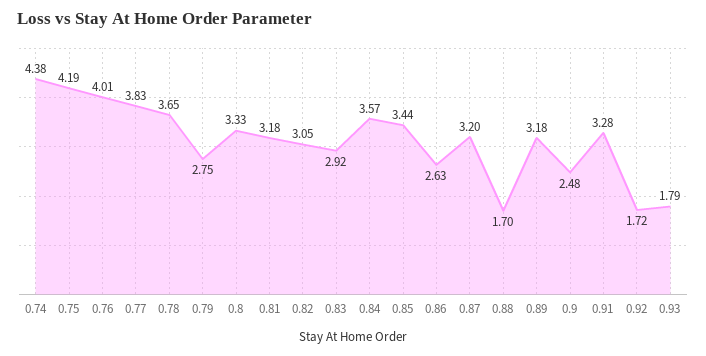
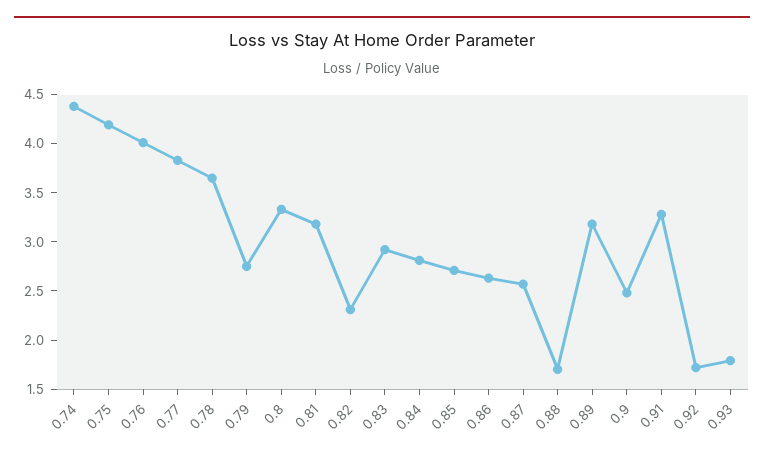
0.82: 3.05 -> 2.3
0.84: 3.57 -> 2.8
0.85: 3.44 -> 2.7
0.87: 3.2 -> 2.6

